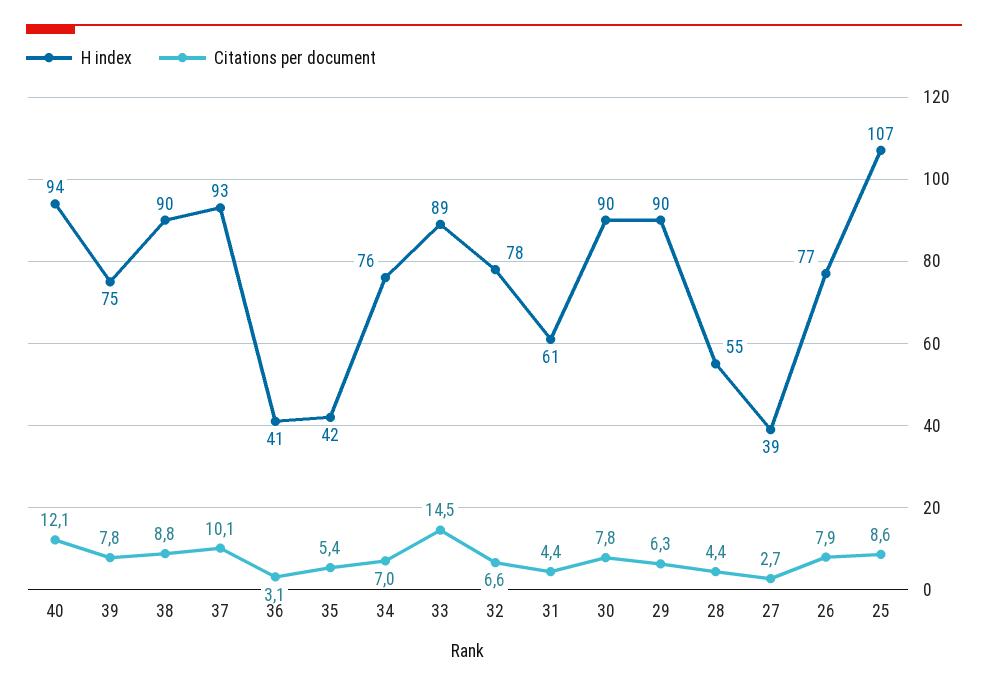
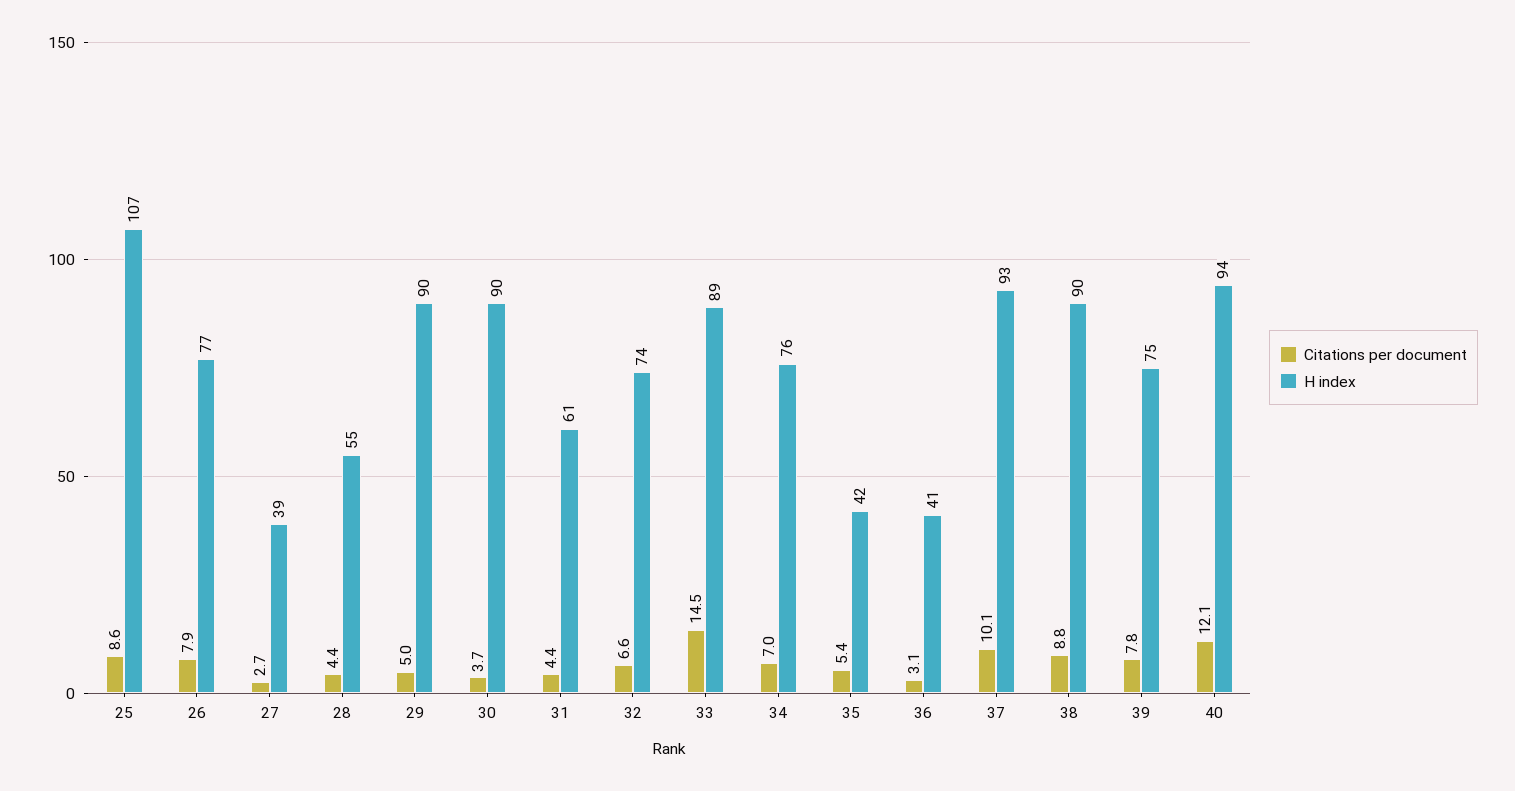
H index, 32: 78 -> 74
Citations per document, 30: 7.8 -> 3.7
Citations per document, 29: 6.3 -> 5

